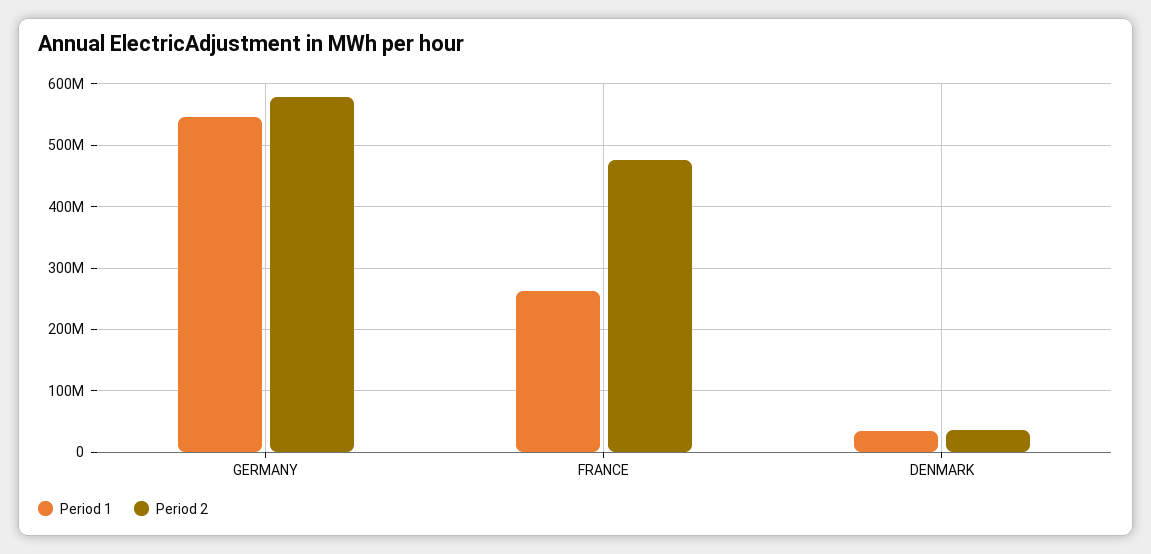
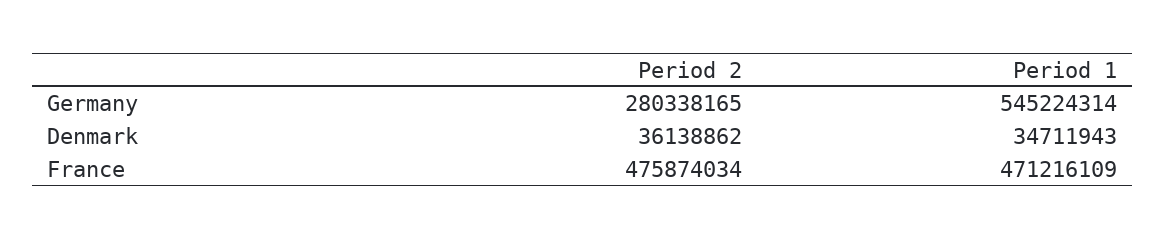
Period 2, GERMANY: 580000000 -> 280338165
Period 1, FRANCE: 260000000 -> 471216109

